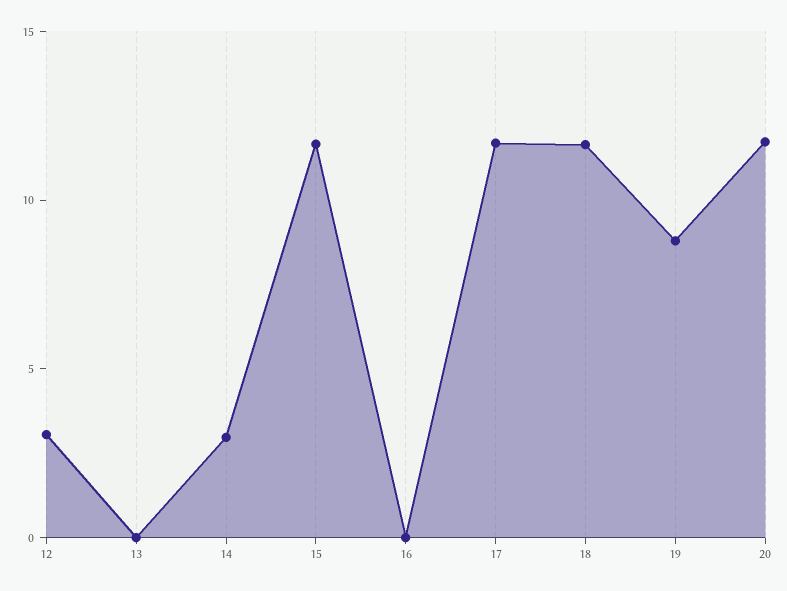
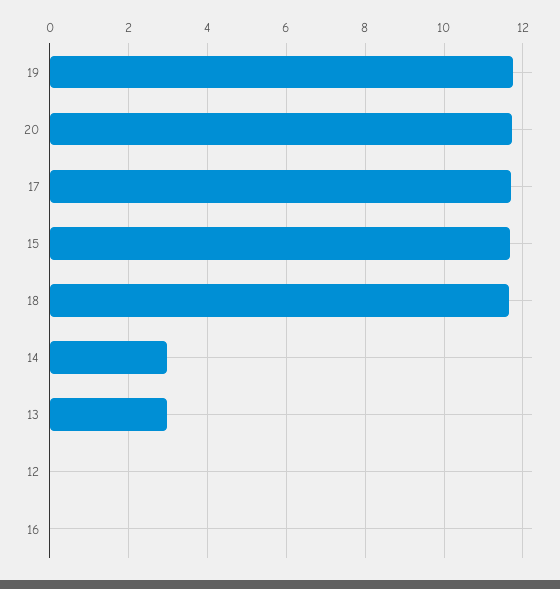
12: 3 -> 0
13: 0 -> 3
19: 9 -> 11.8

